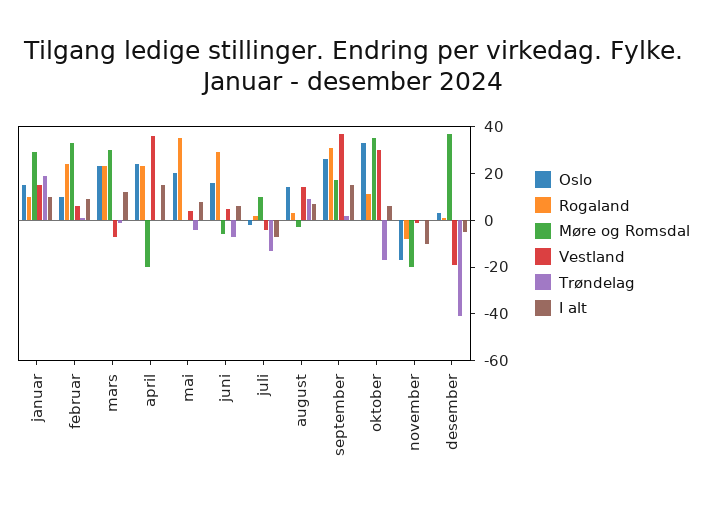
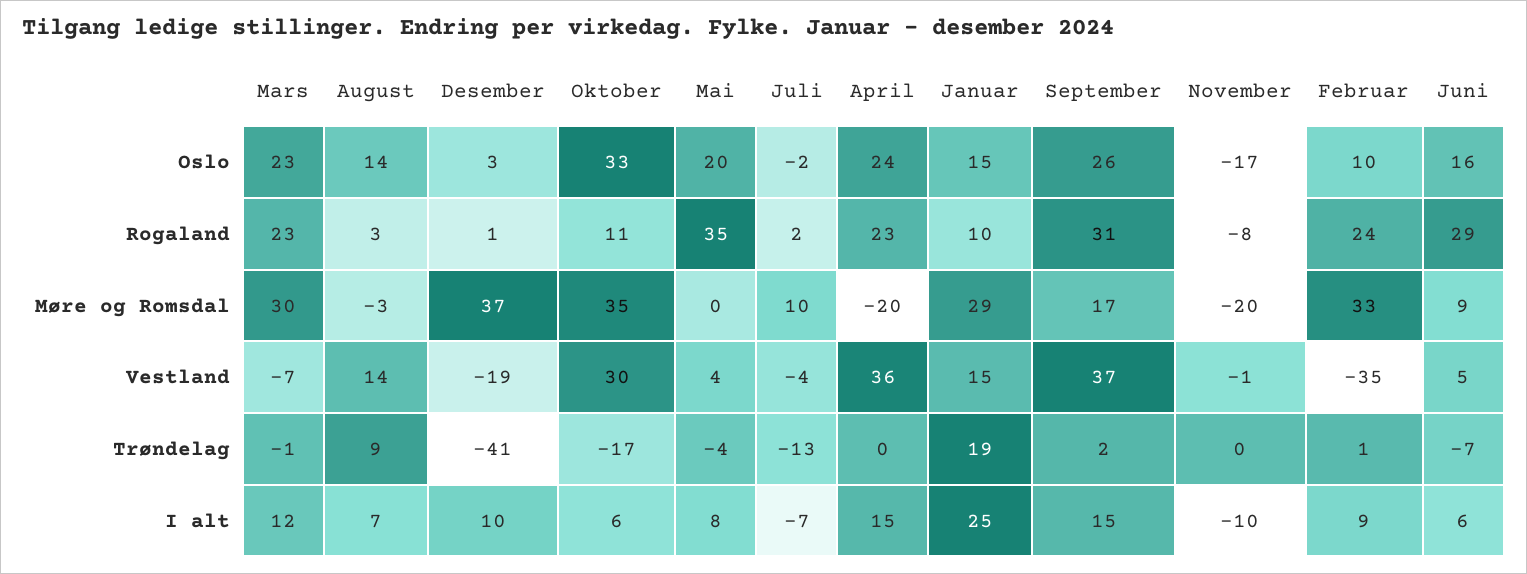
I alt, januar: 10 -> 25
Vestland, februar: 5 -> -35
Møre og Romsdal, juni: -5 -> 9
I alt, desember: -5 -> 10

